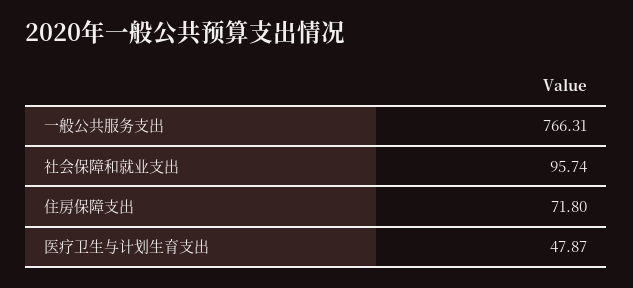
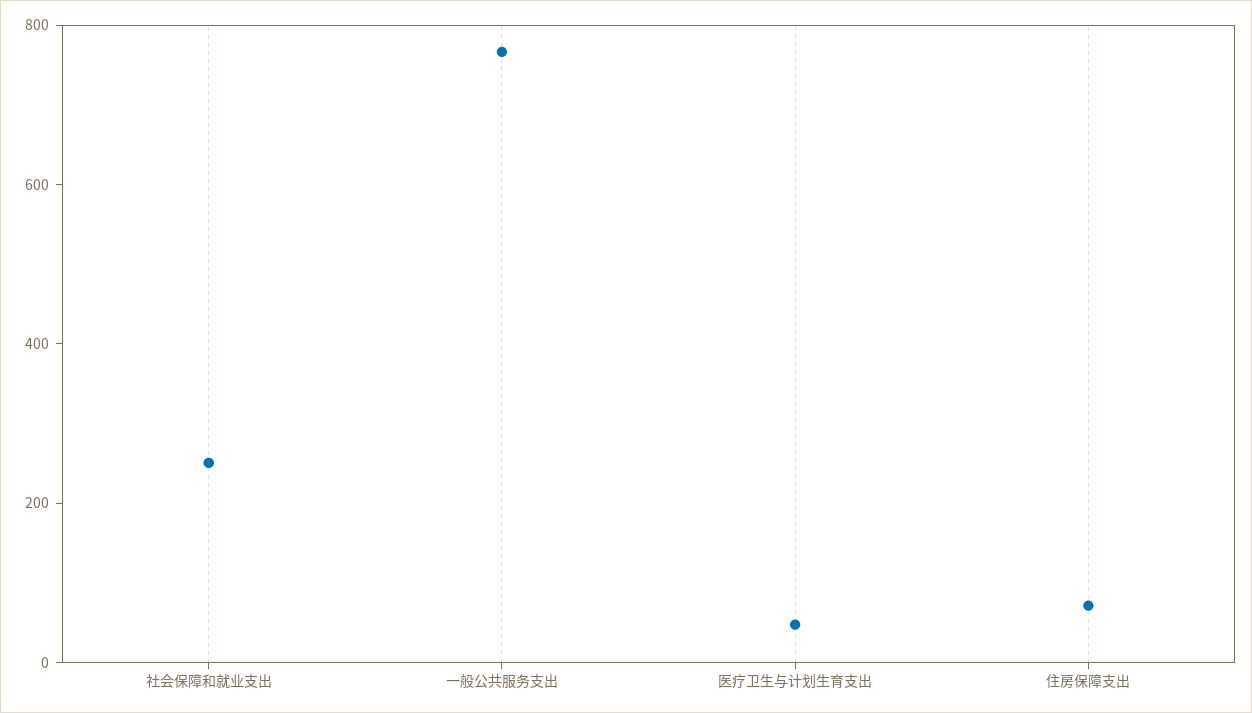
社会保障和就业支出: 95.74 -> 250

